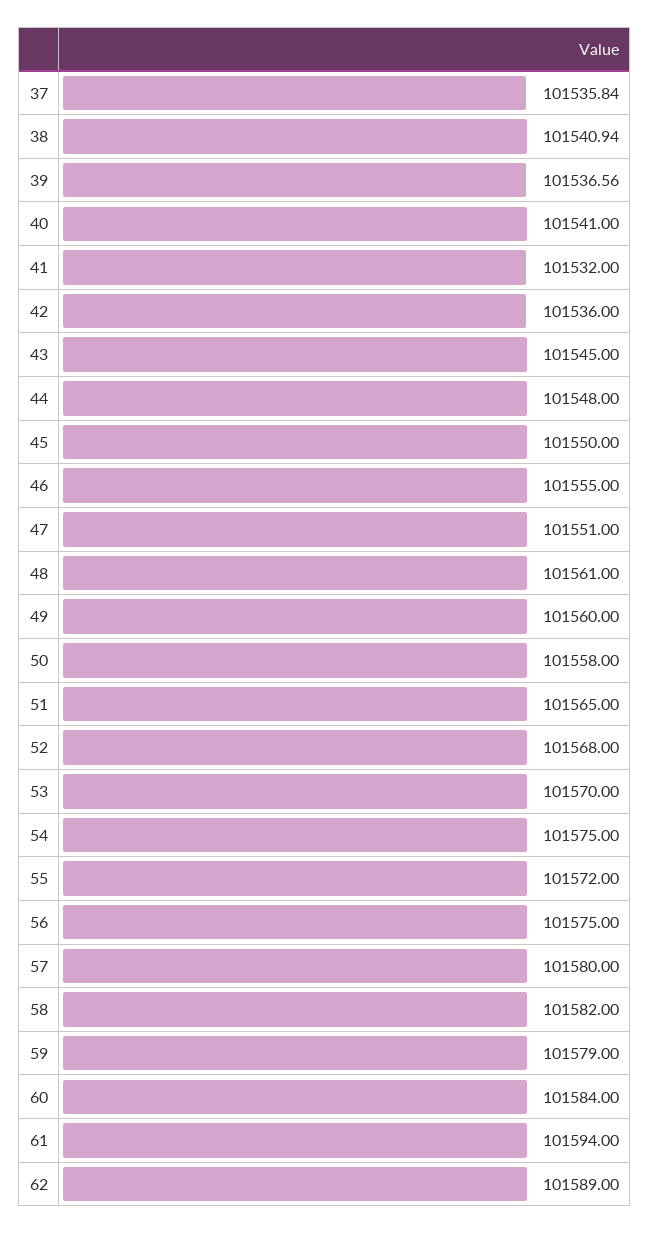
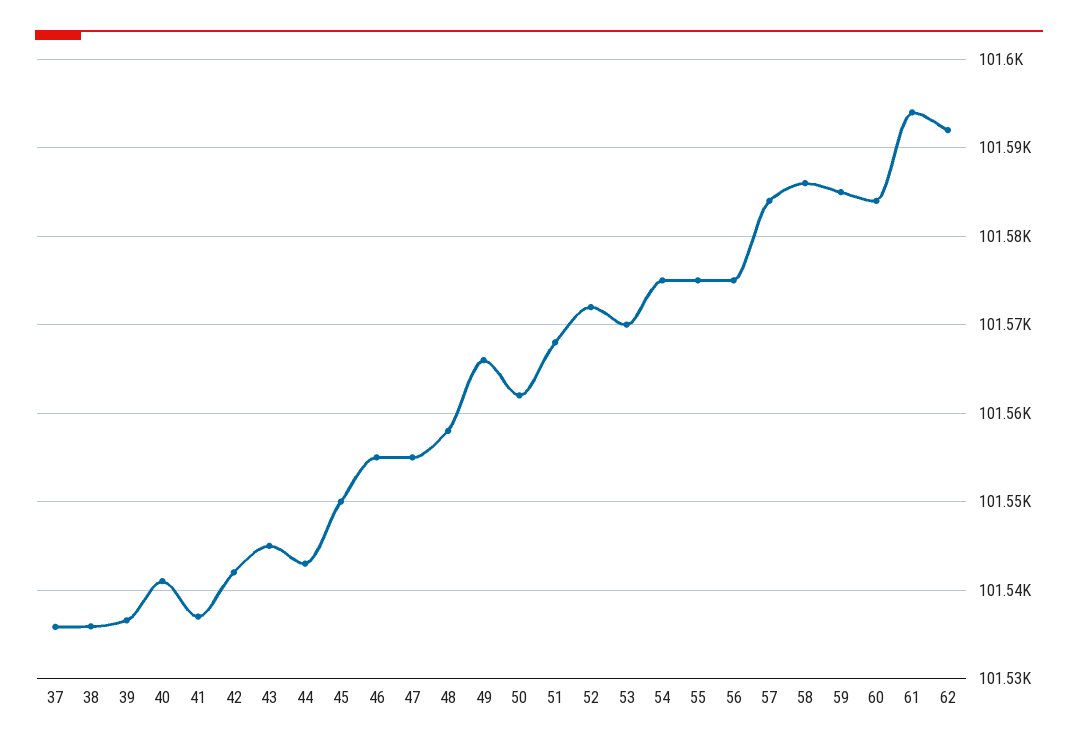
38: 101540.94 -> 101536
41: 101532 -> 101537
42: 101536 -> 101542
44: 101548 -> 101543
47: 101551 -> 101555
48: 101561 -> 101558
49: 101560 -> 101566
50: 101558 -> 101562
51: 101565 -> 101568
52: 101568 -> 101572
55: 101572 -> 101575
57: 101580 -> 101584
58: 101582 -> 101586
59: 101579 -> 101585
62: 101589 -> 101592

